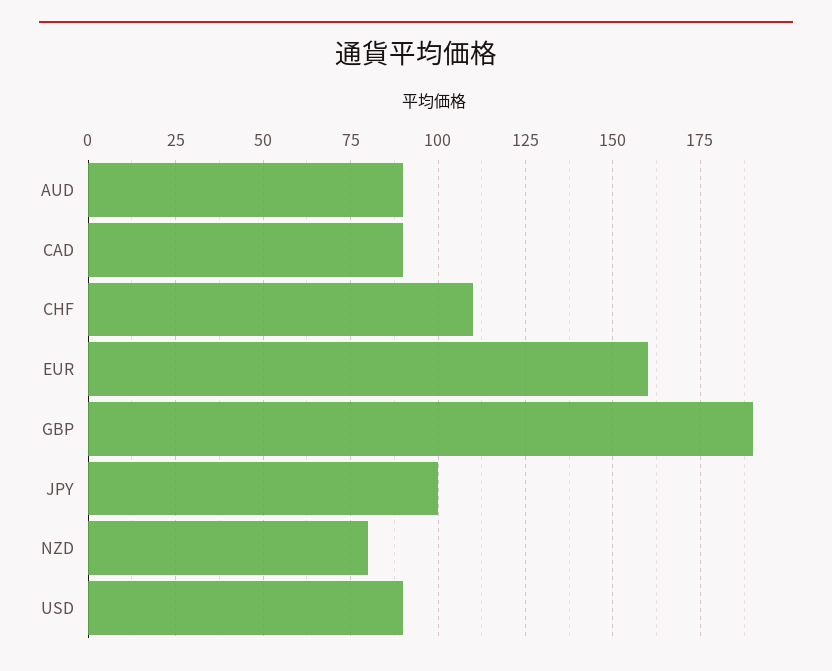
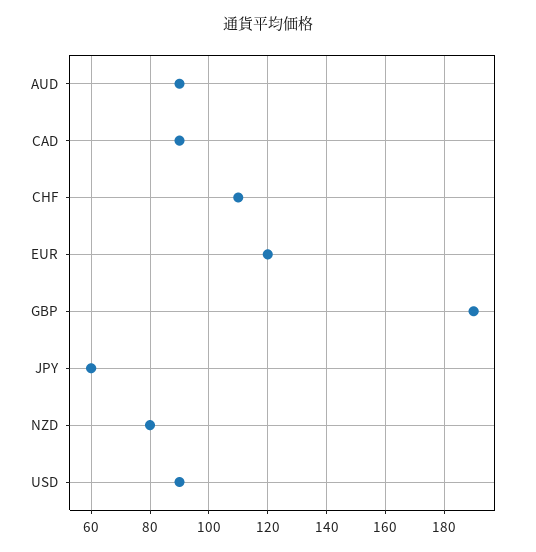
EUR: 160 -> 120
JPY: 100 -> 60

